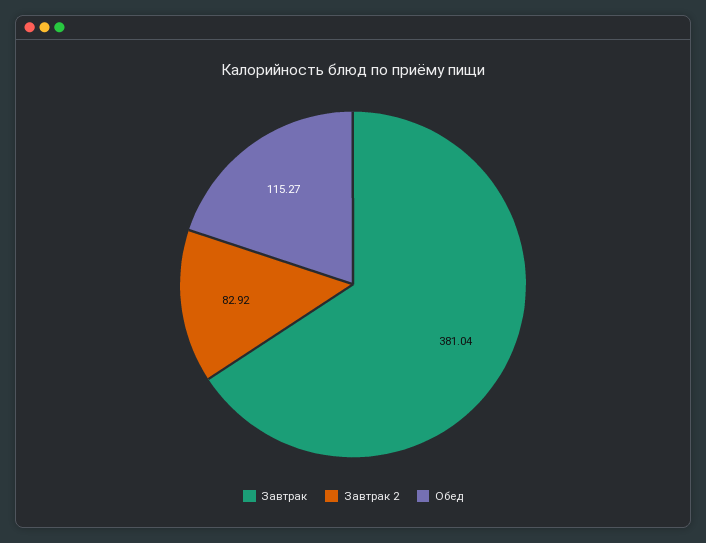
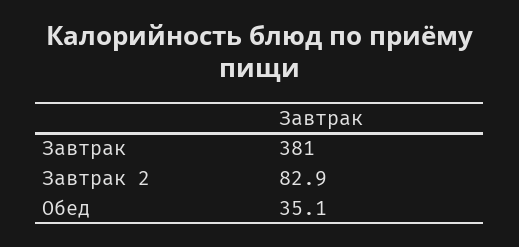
Обед: 115.27 -> 35.1

